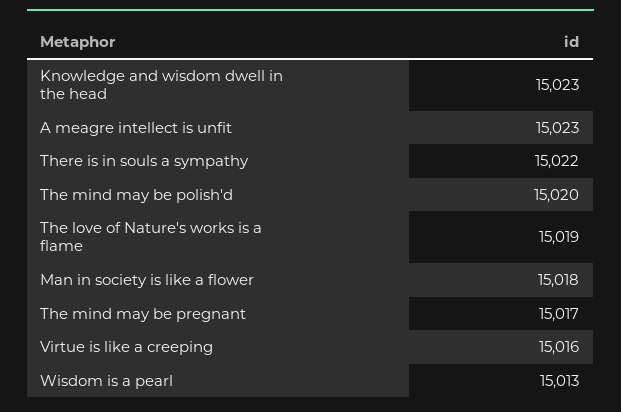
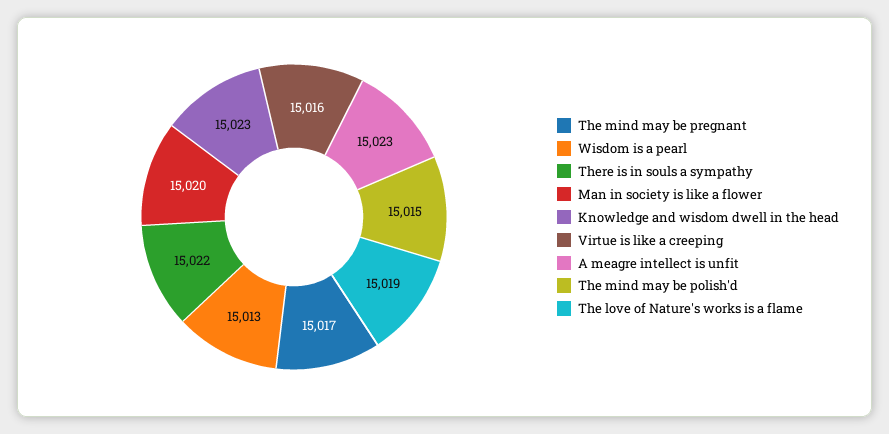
The mind may be polish'd: 15020 -> 15015
Man in society is like a flower: 15018 -> 15020

